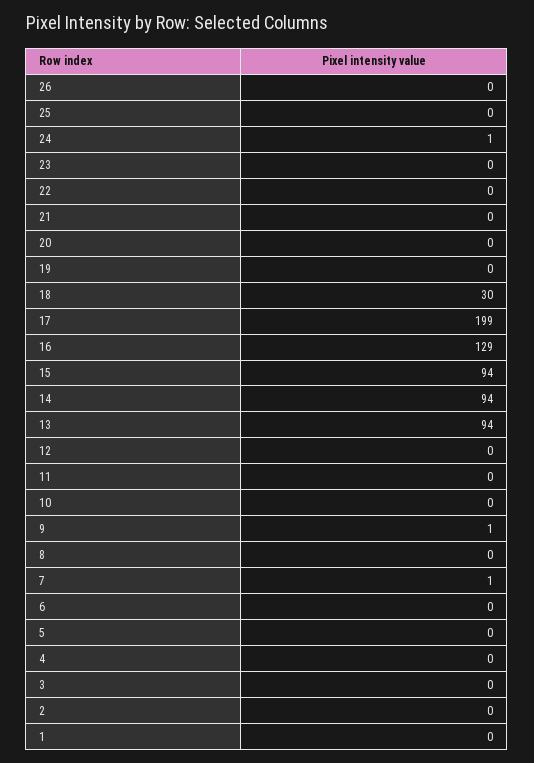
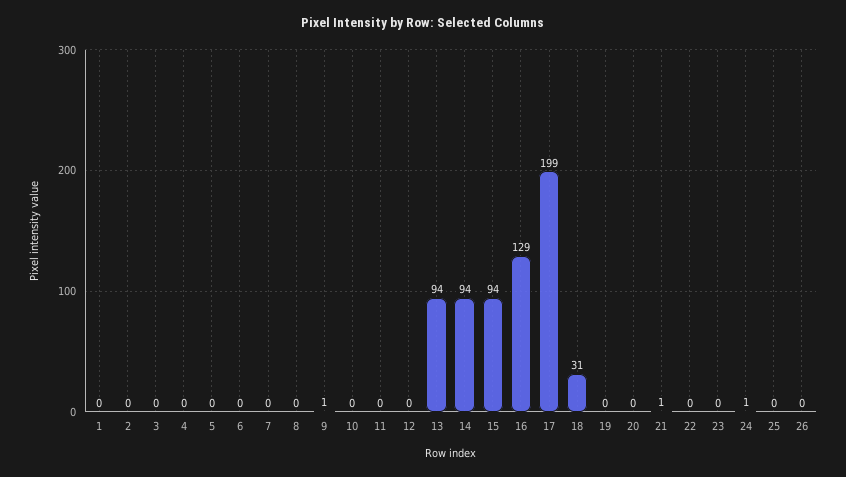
21: 0 -> 1
18: 30 -> 31
7: 1 -> 0

